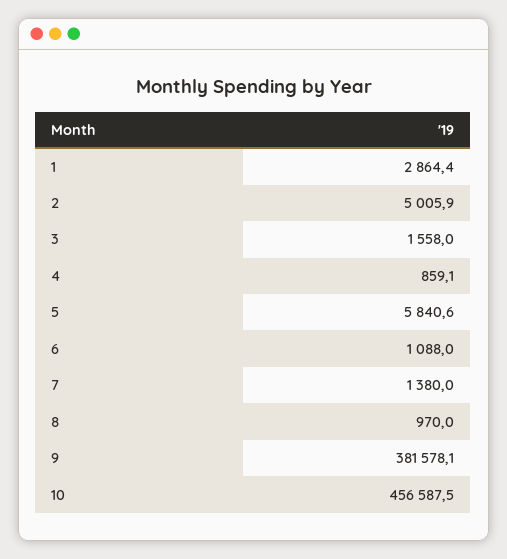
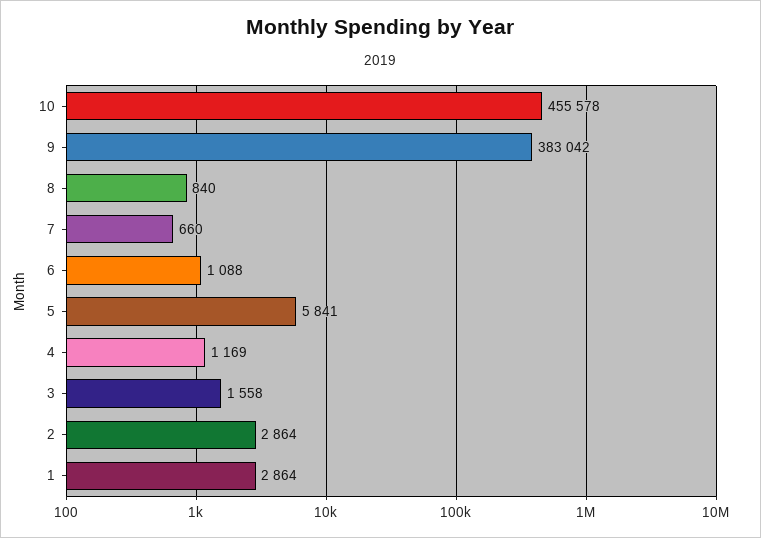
2: 5005.9 -> 2864
4: 859.1 -> 1169
7: 1380 -> 660
8: 970 -> 840
9: 381578.1 -> 383042
10: 456587.5 -> 455578

